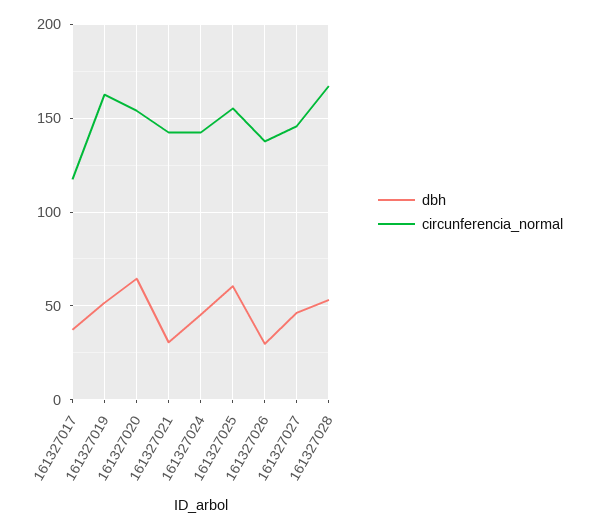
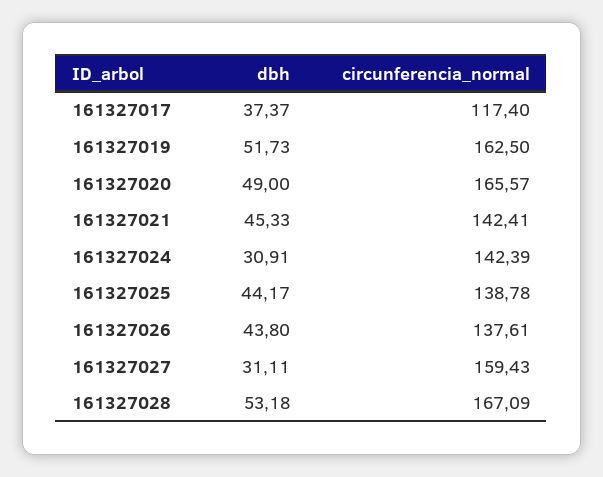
dbh, 161327020: 65 -> 49
circunferencia_normal, 161327020: 155 -> 165.57
dbh, 161327021: 30 -> 45.33
dbh, 161327024: 45 -> 30.91
dbh, 161327025: 60 -> 44.17
circunferencia_normal, 161327025: 155 -> 138.78
dbh, 161327026: 30 -> 43.8
dbh, 161327027: 45 -> 31.11
circunferencia_normal, 161327027: 145 -> 159.43

